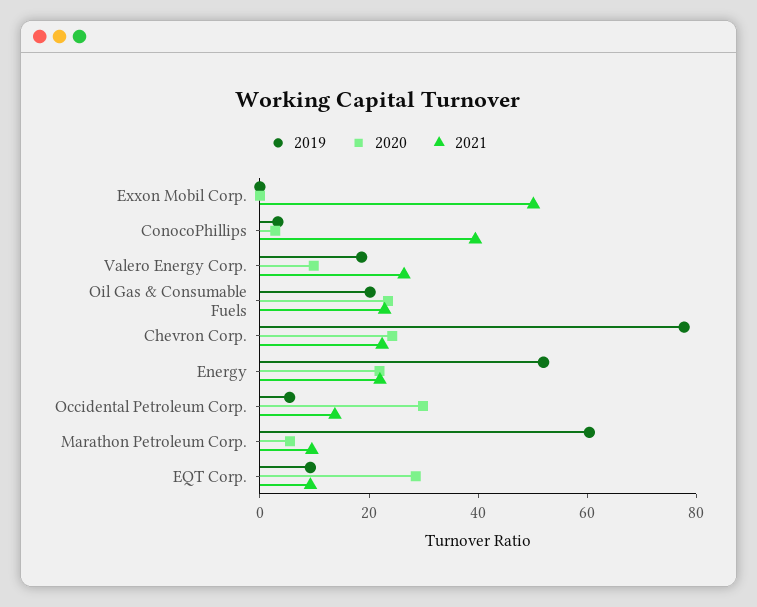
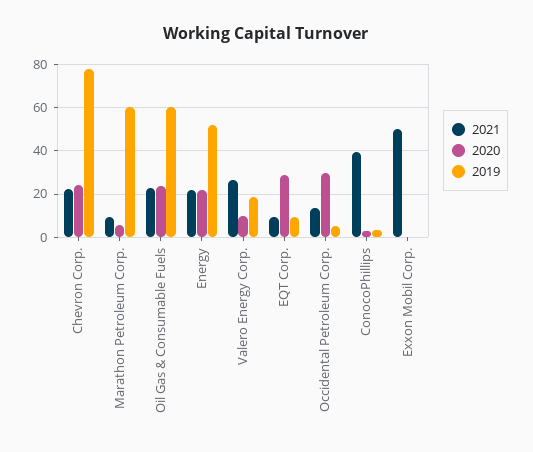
2019, Oil Gas & Consumable Fuels: 20 -> 60

